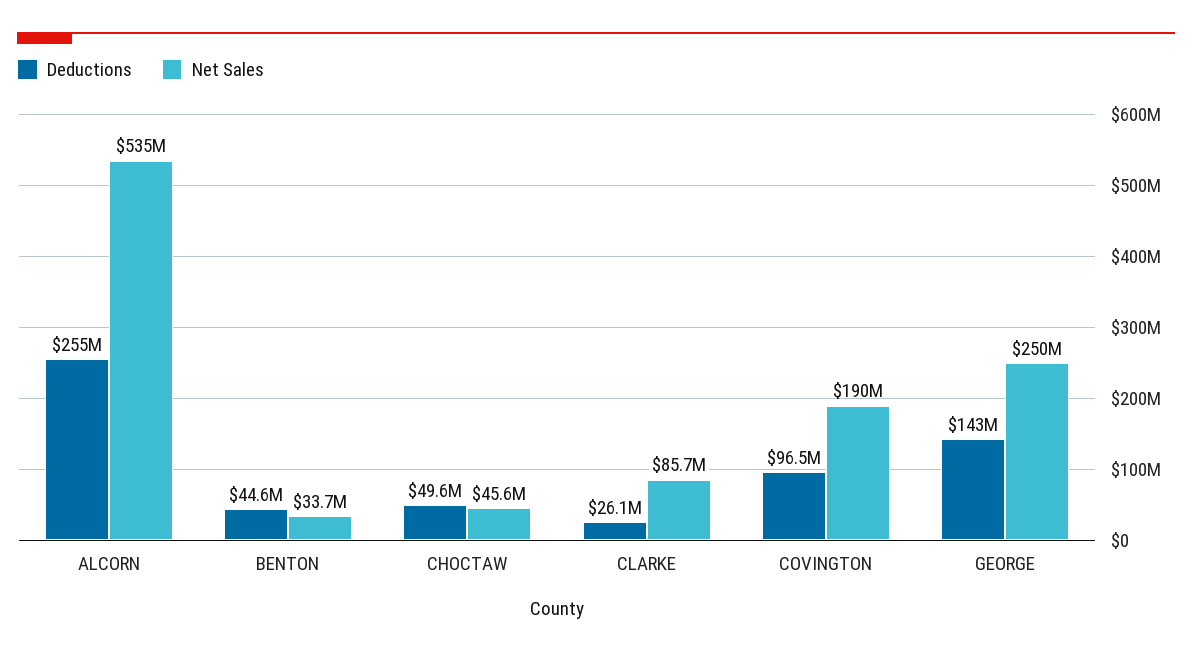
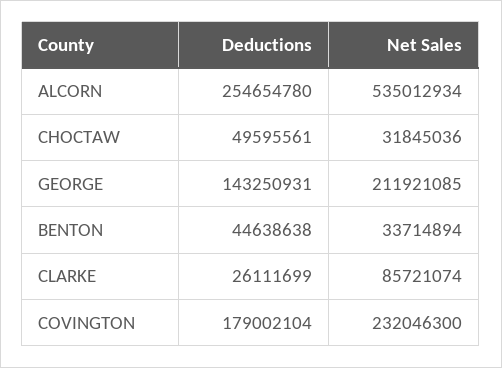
Net Sales, CHOCTAW: 45600000 -> 31845036
Deductions, COVINGTON: 96500000 -> 179002104
Net Sales, COVINGTON: 190000000 -> 232046300
Net Sales, GEORGE: 250000000 -> 211921085

